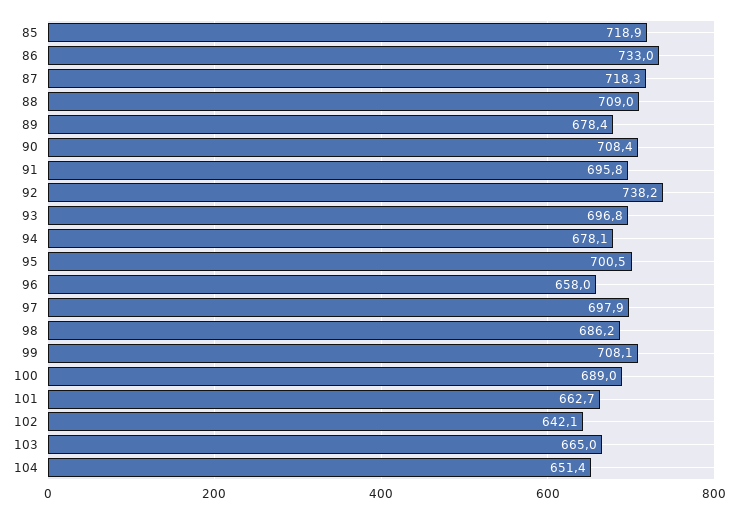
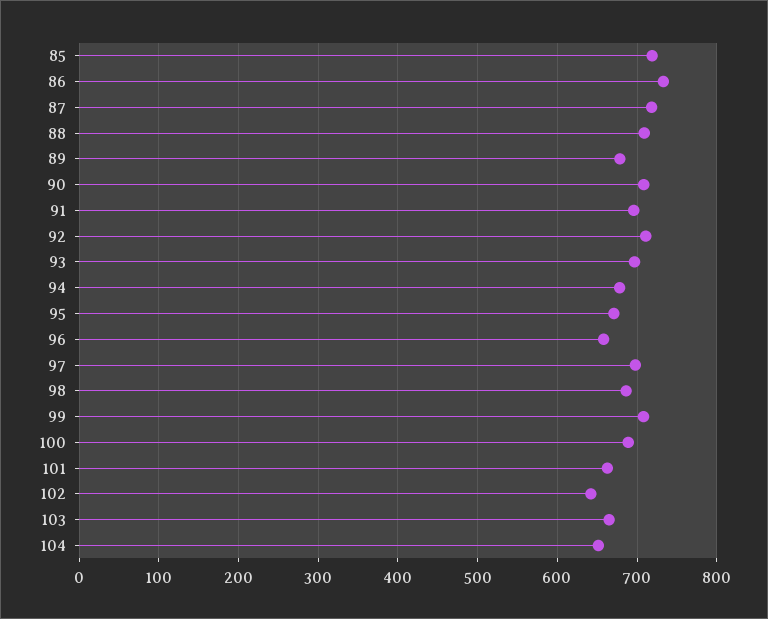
92: 738.2 -> 710
95: 700.5 -> 670

